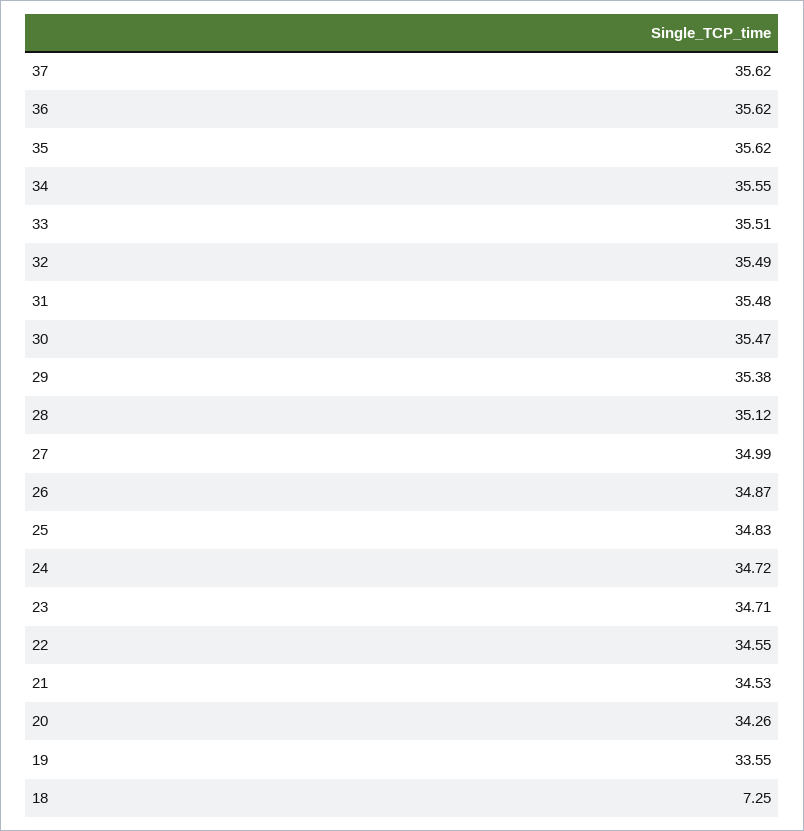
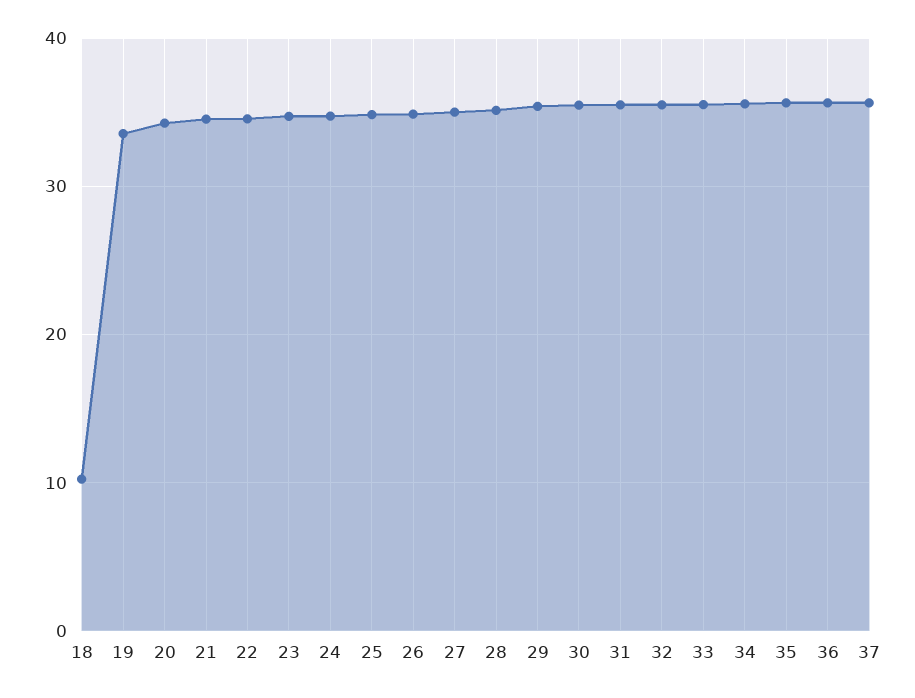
18: 7.25 -> 10

